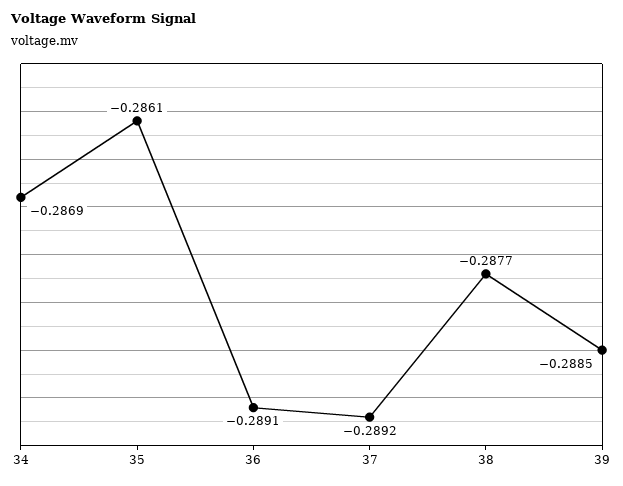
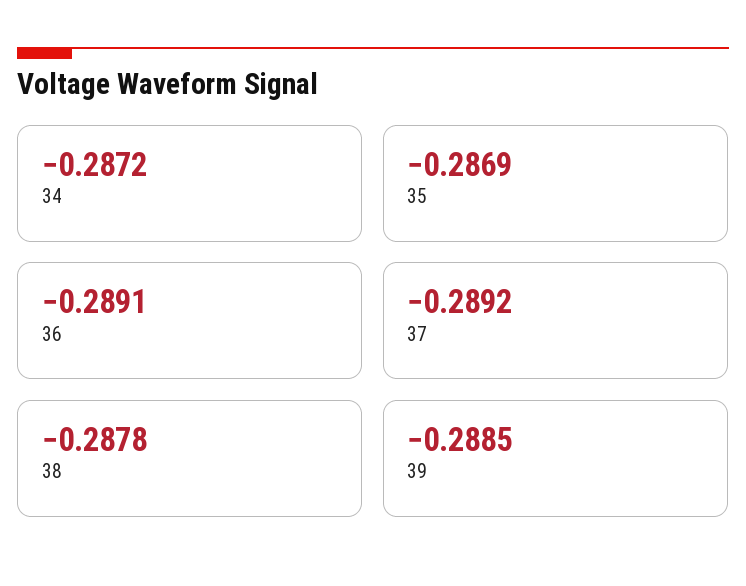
34: -0.2869 -> -0.2872
35: -0.2861 -> -0.2869
38: -0.2877 -> -0.2878

